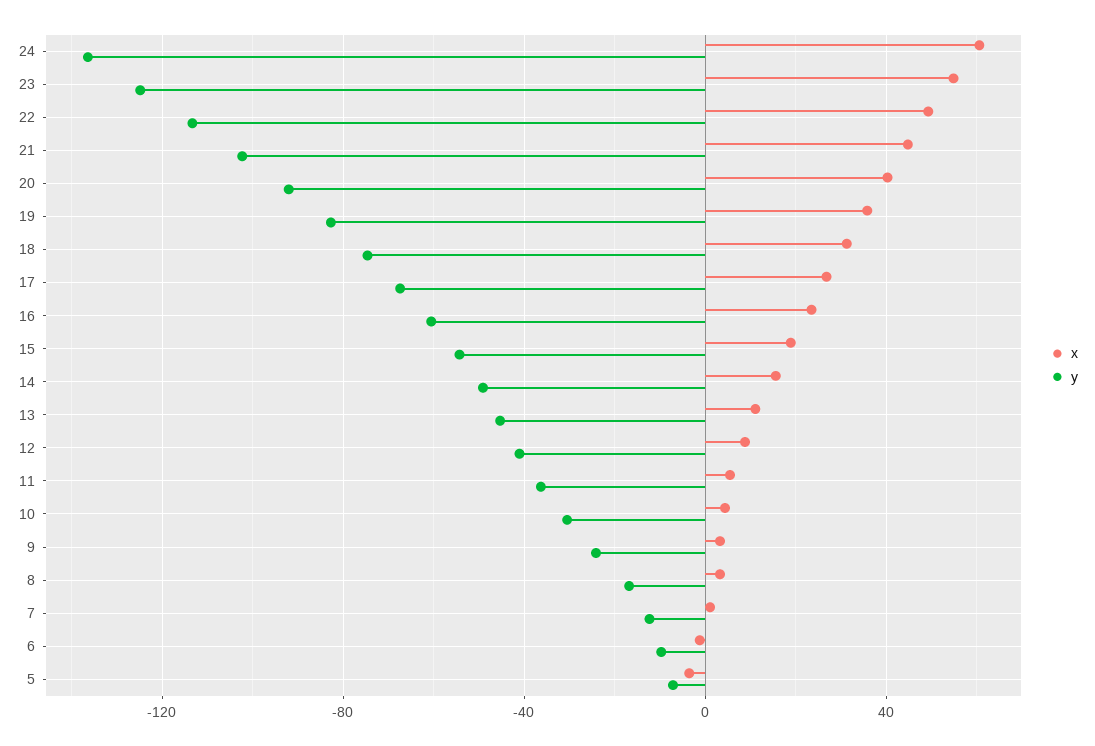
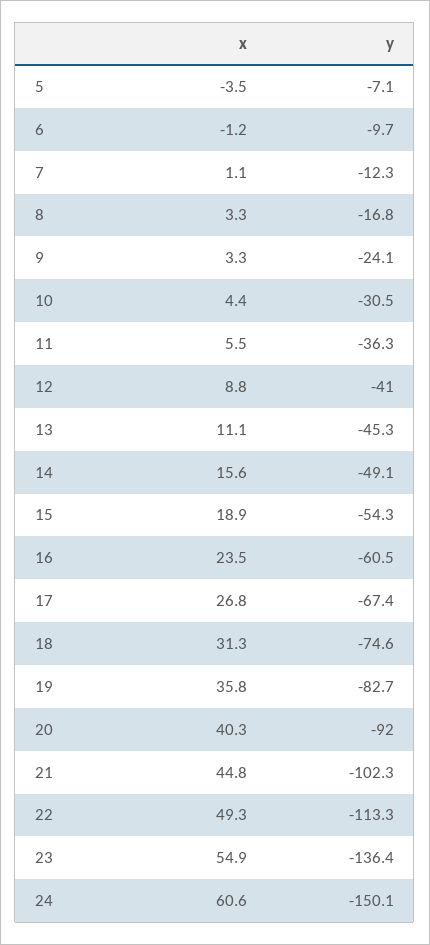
y, 24: -135 -> -150.1
y, 23: -125 -> -136.4

